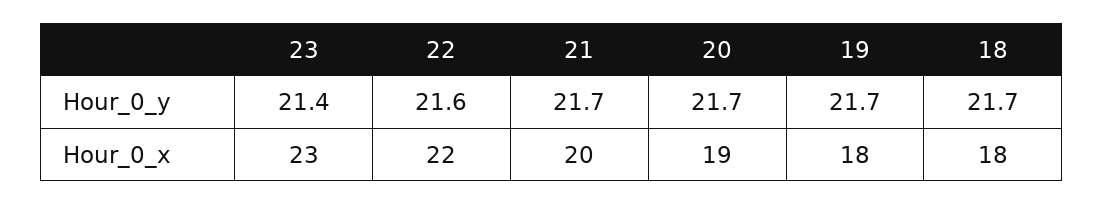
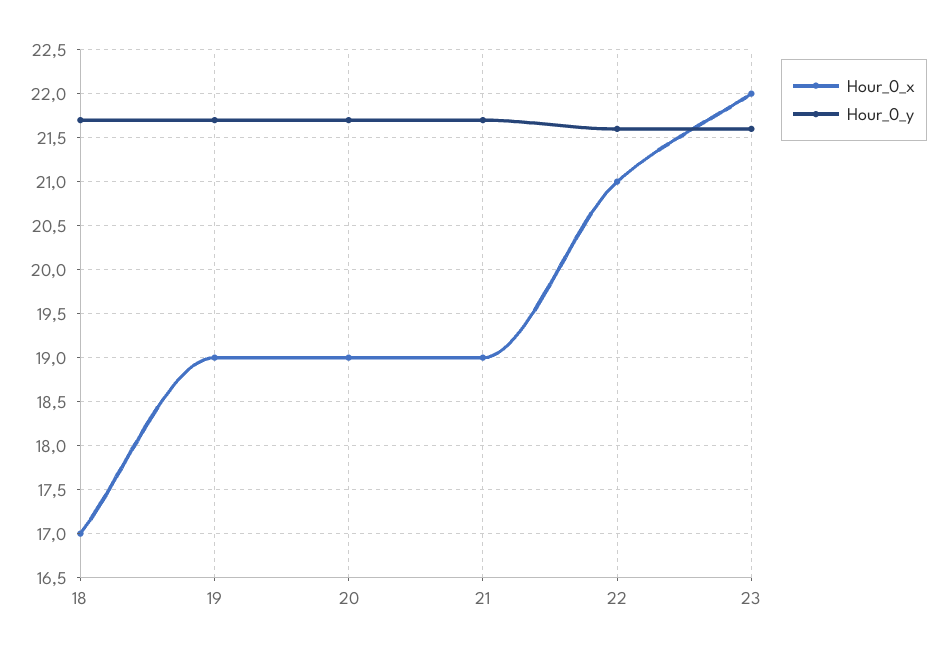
Hour_0_y, 23: 21.4 -> 21.6
Hour_0_x, 23: 23 -> 22
Hour_0_x, 22: 22 -> 21
Hour_0_x, 21: 20 -> 19
Hour_0_x, 19: 18 -> 19
Hour_0_x, 18: 18 -> 17

